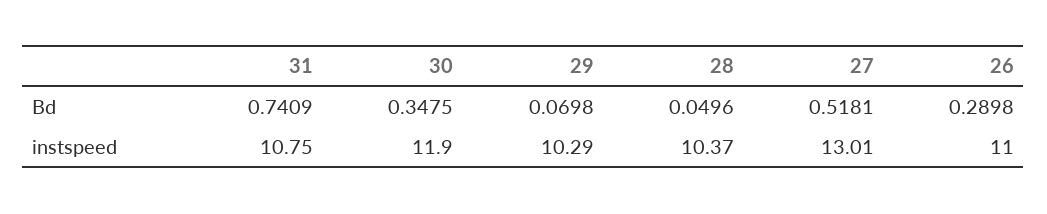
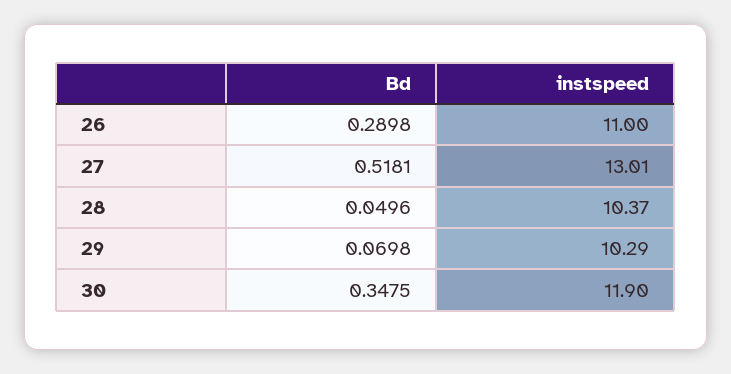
31, Bd: 0.7409 -> none
31, instspeed: 10.75 -> none

